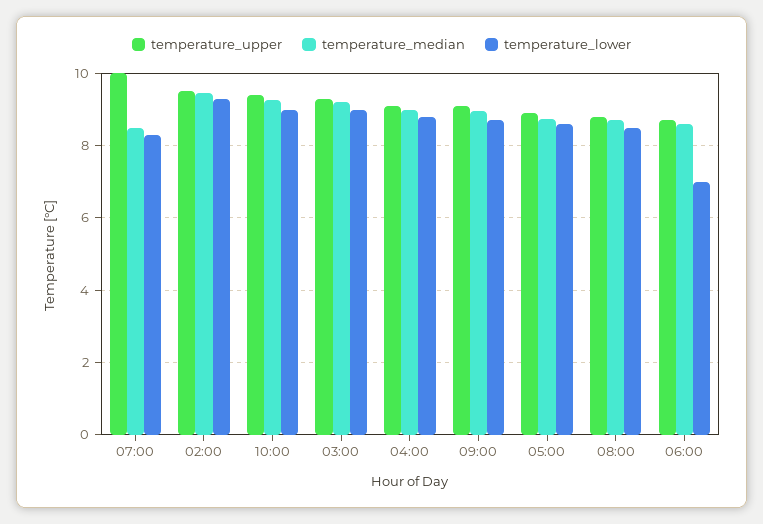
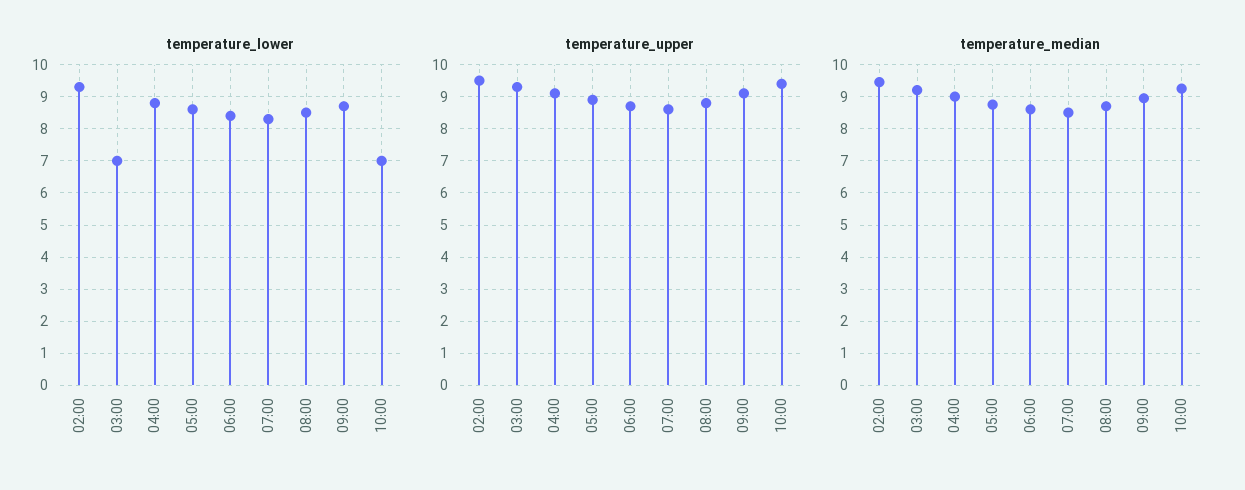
temperature_upper, 07:00: 10 -> 8.5
temperature_lower, 10:00: 9 -> 7
temperature_lower, 03:00: 9 -> 7
temperature_lower, 06:00: 7 -> 8.5

